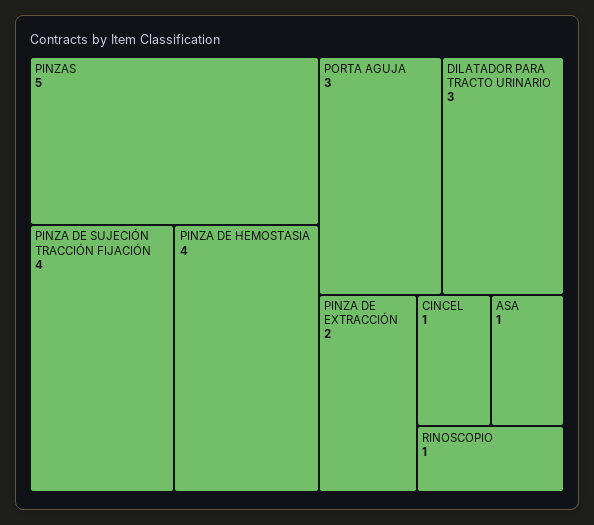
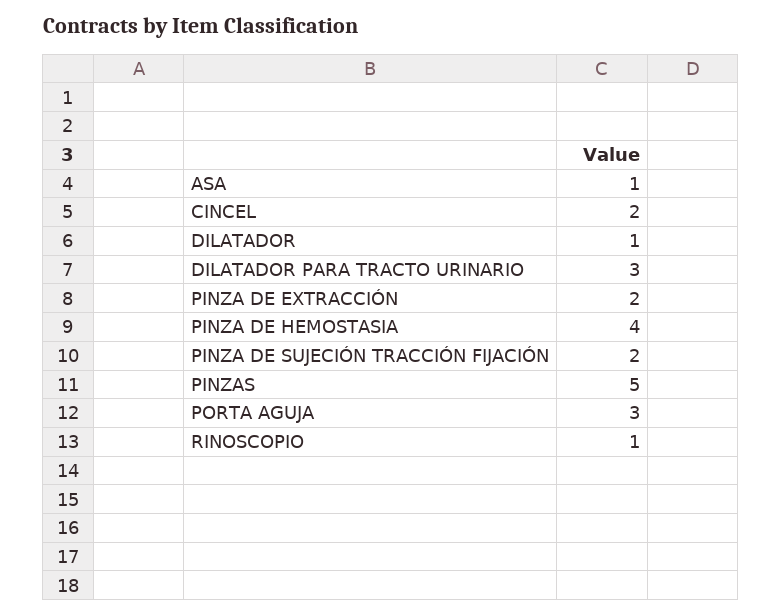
PINZA DE SUJECIÓN TRACCIÓN FIJACIÓN: 4 -> 2
CINCEL: 1 -> 2
DILATADOR: none -> 1

